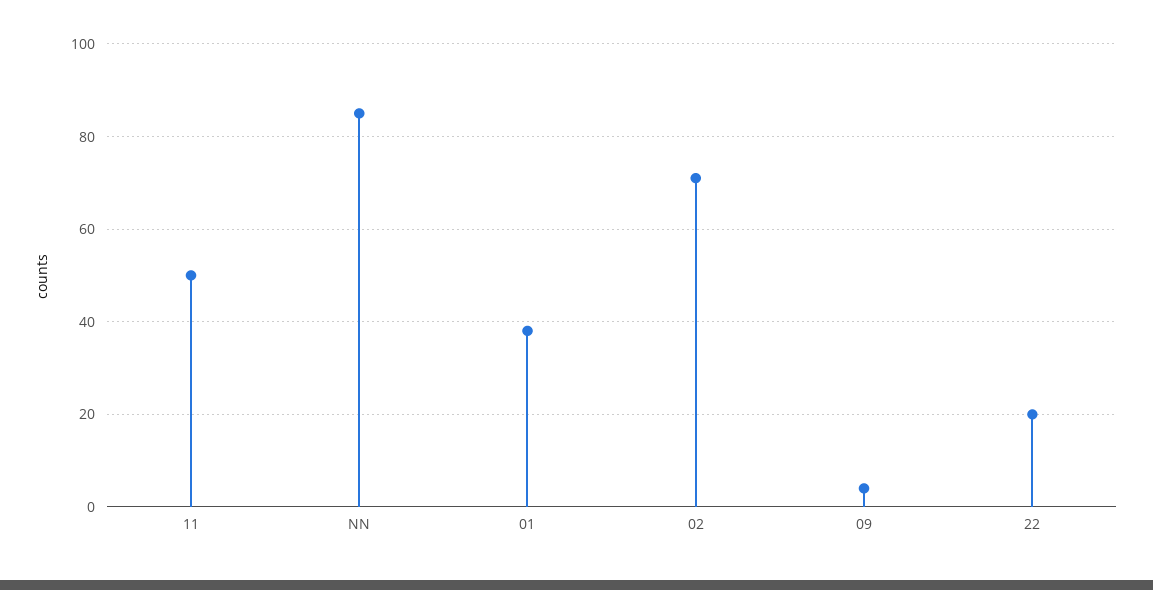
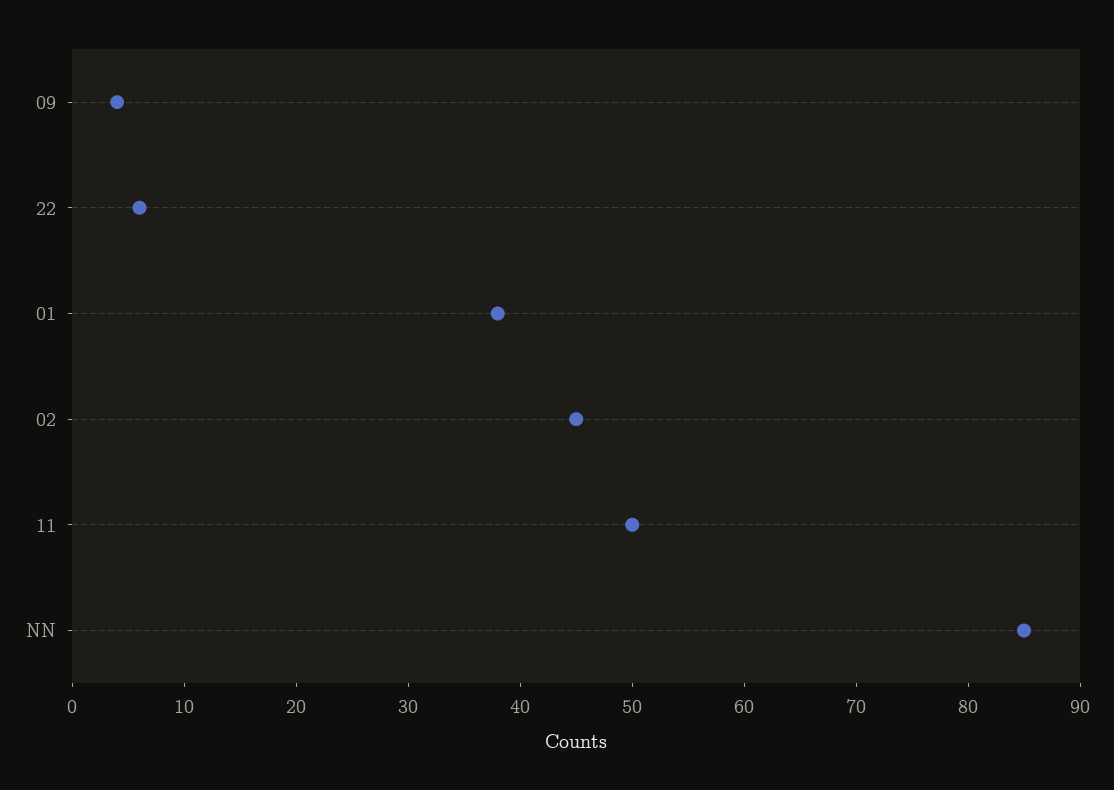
02: 70 -> 45
22: 20 -> 6

